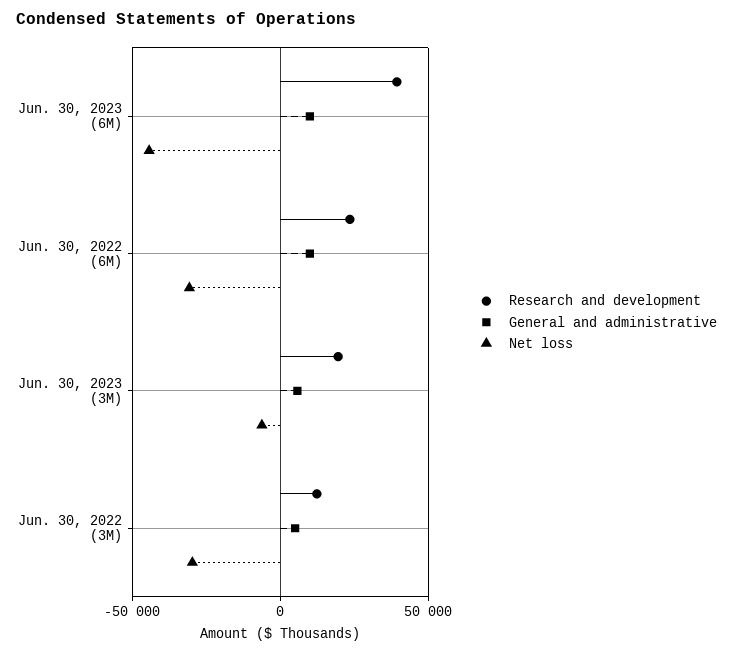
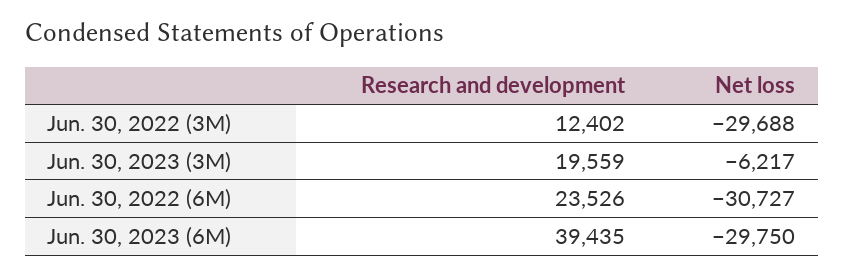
General and administrative, Jun. 30, 2023 (6M): 10000 -> none
Net loss, Jun. 30, 2023 (6M): -45000 -> -29750
General and administrative, Jun. 30, 2022 (6M): 10000 -> none
General and administrative, Jun. 30, 2023 (3M): 5000 -> none
General and administrative, Jun. 30, 2022 (3M): 5000 -> none

